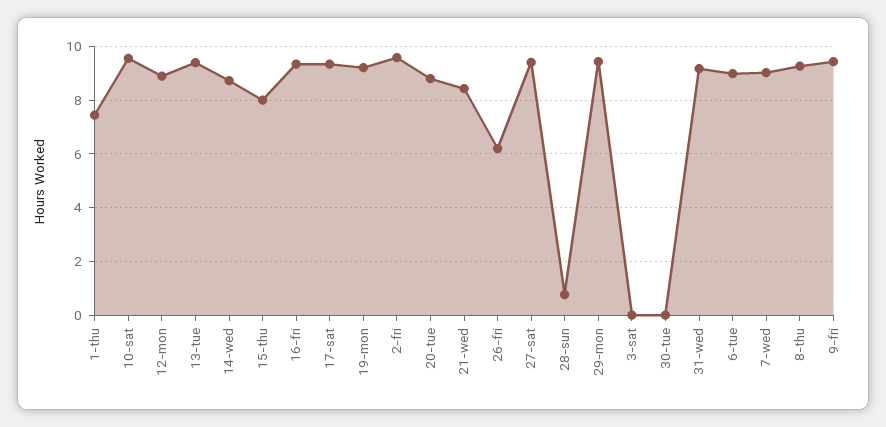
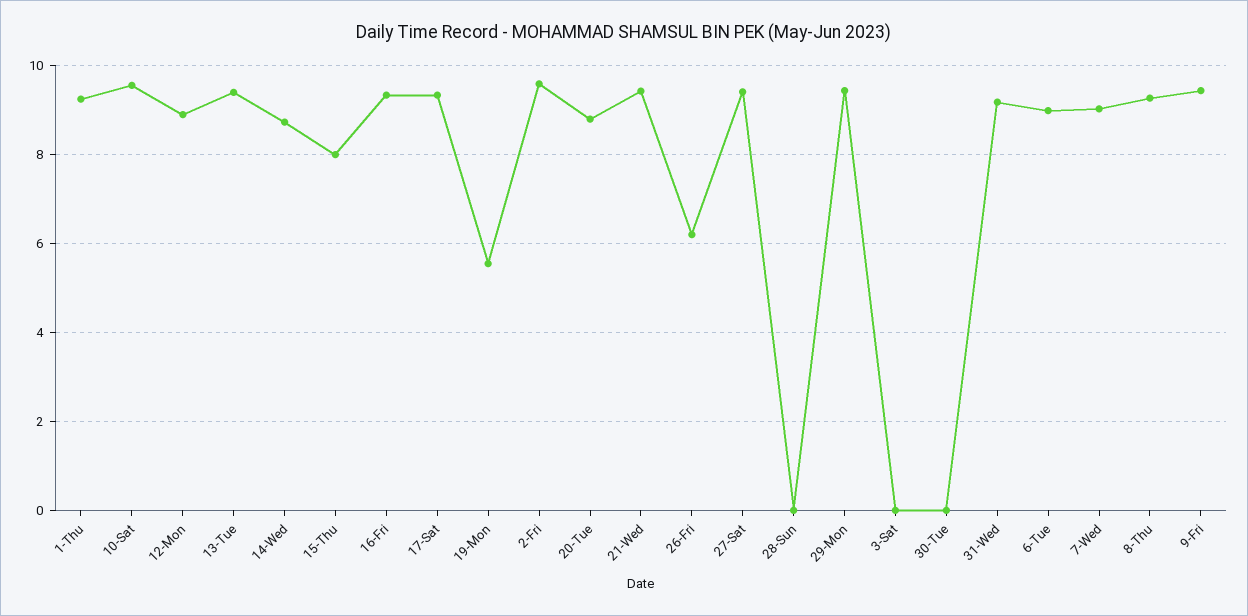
1-thu: 7.5 -> 9.2
19-mon: 9.25 -> 5.6
21-wed: 8.5 -> 9.4
28-sun: 0.75 -> 0

